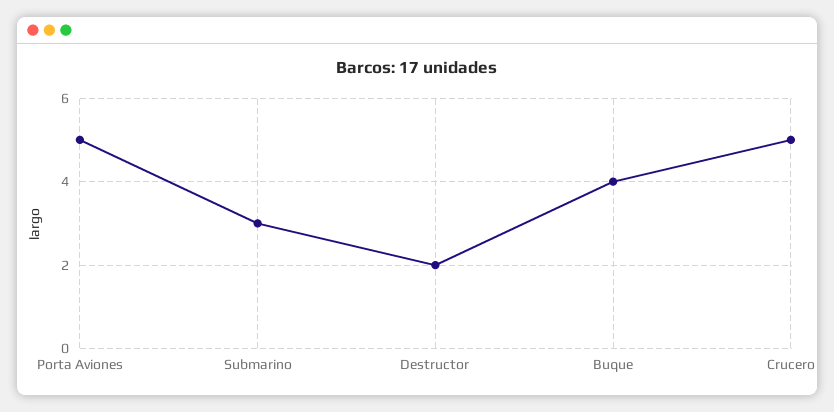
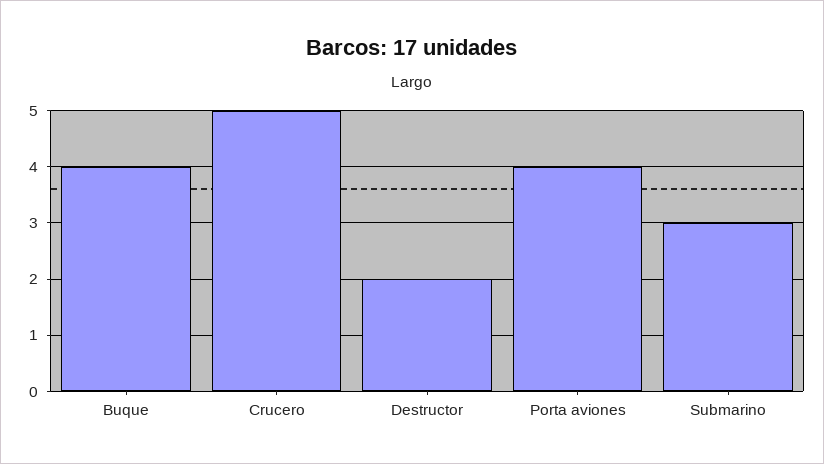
Porta Aviones: 5 -> 4

